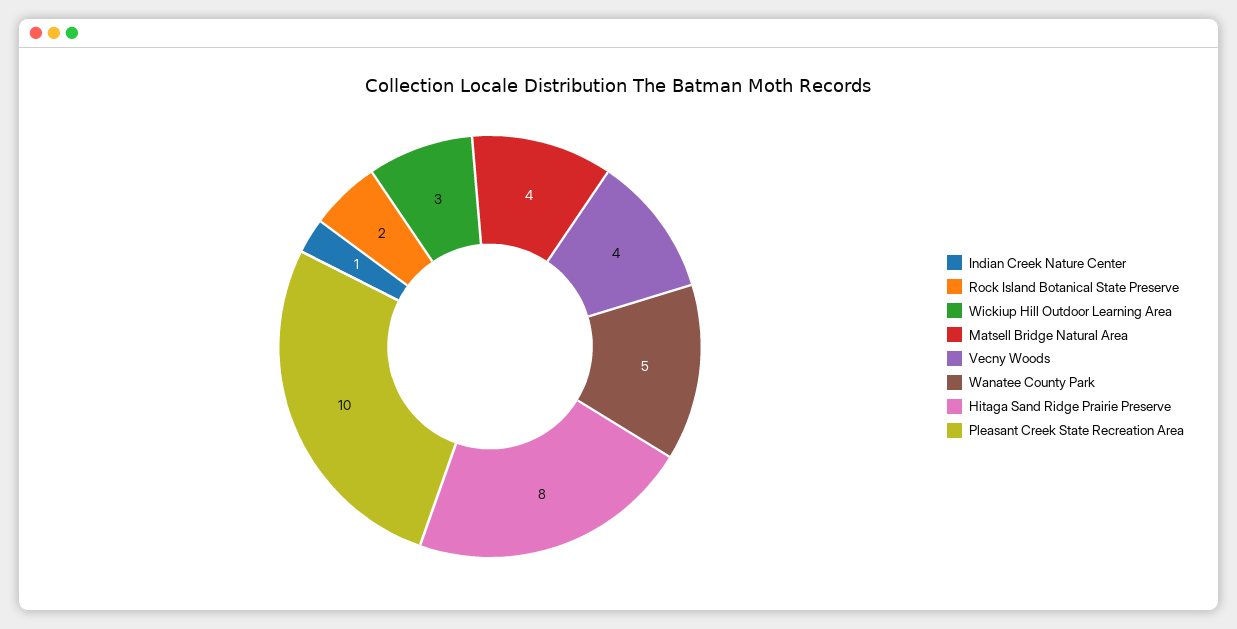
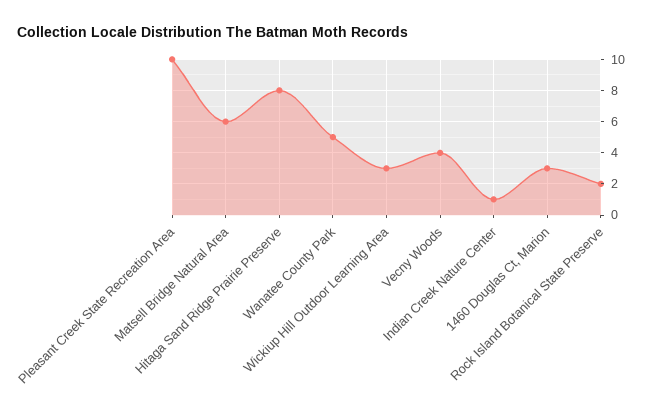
Matsell Bridge Natural Area: 4 -> 6
1460 Douglas Ct, Marion: none -> 3

